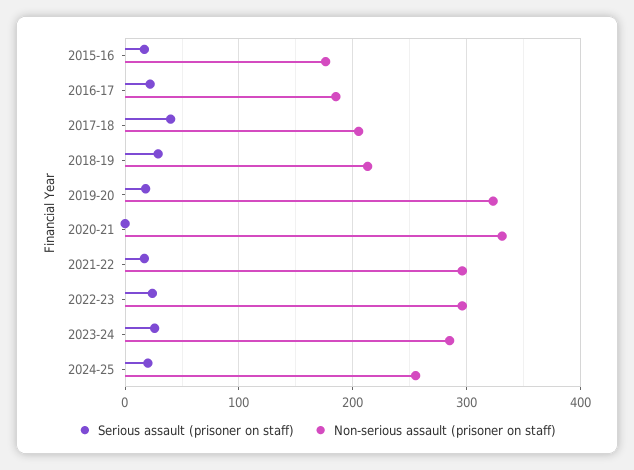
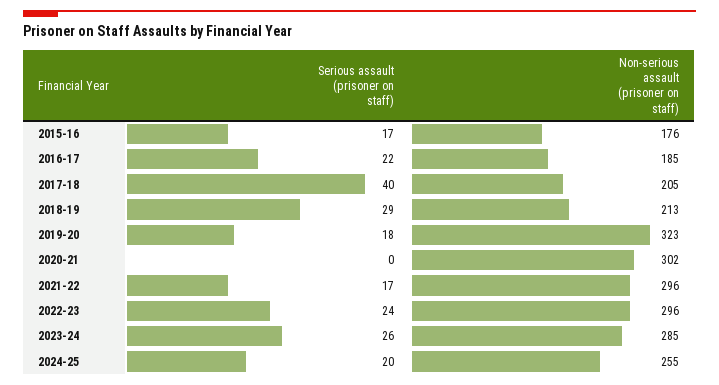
Non-serious assault (prisoner on staff), 2020-21: 330 -> 302

